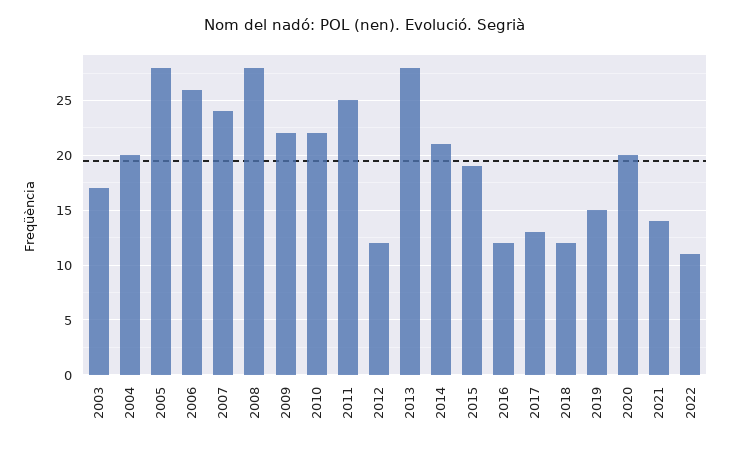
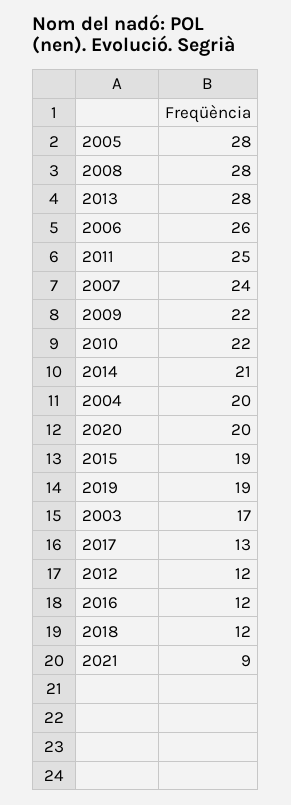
2019: 15 -> 19
2021: 14 -> 9
2022: 11 -> none

